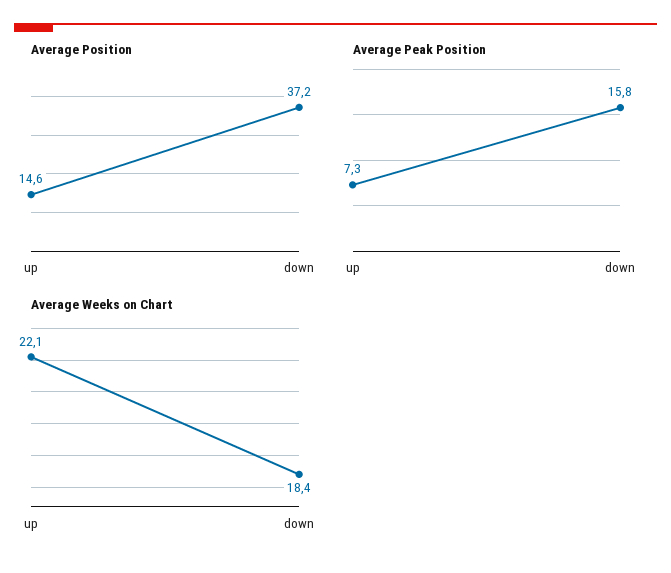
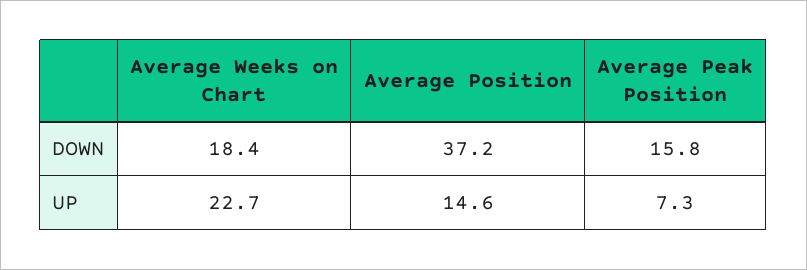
Average Weeks on Chart, up: 22.1 -> 22.7

